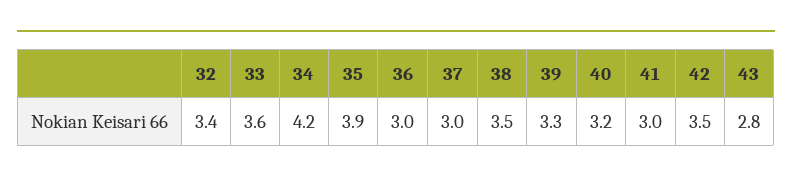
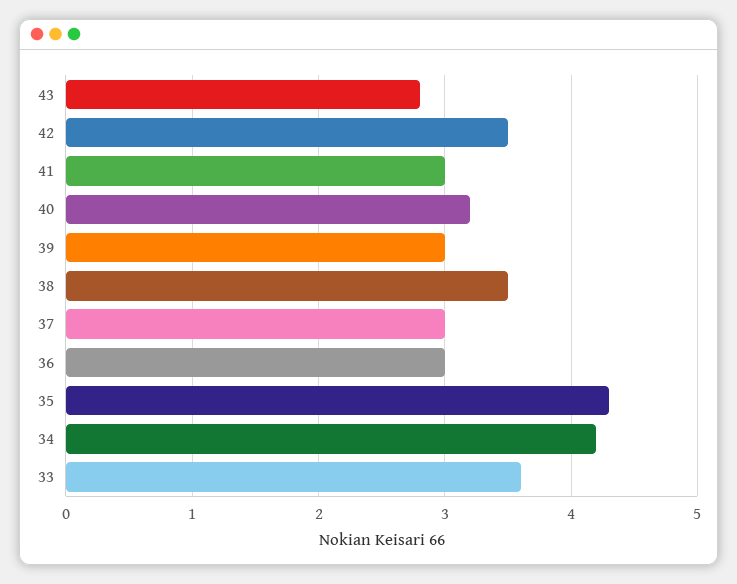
32: 3.4 -> none
35: 3.9 -> 4.3
39: 3.3 -> 3

